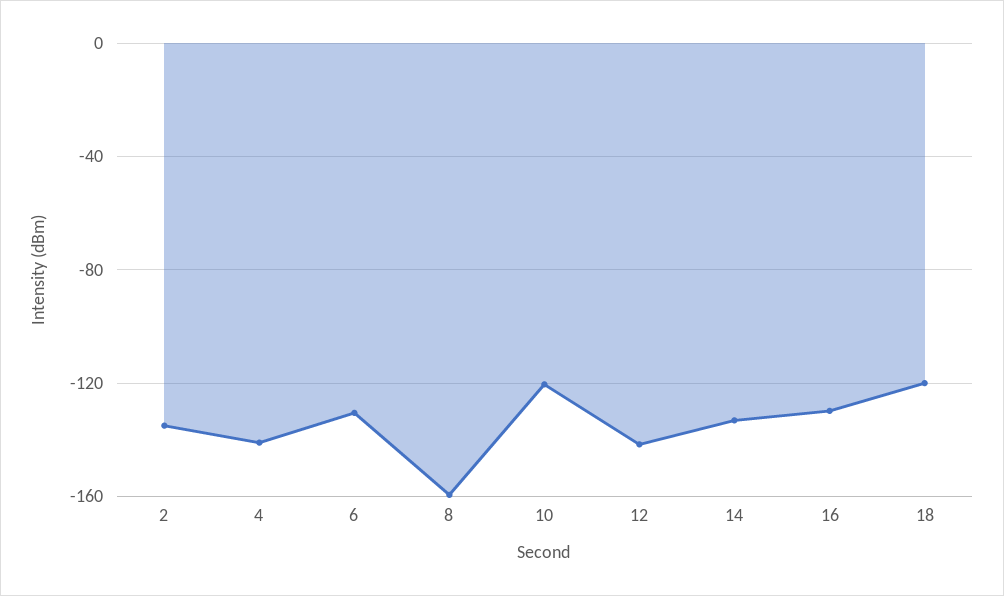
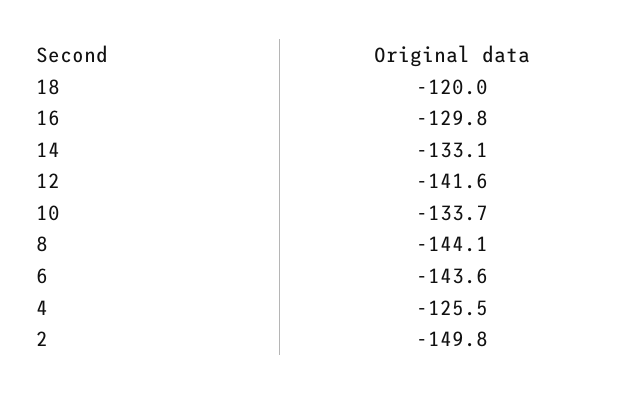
2: -135 -> -149.8
4: -140 -> -125.5
6: -130 -> -143.6
8: -160 -> -144.1
10: -120 -> -133.7

